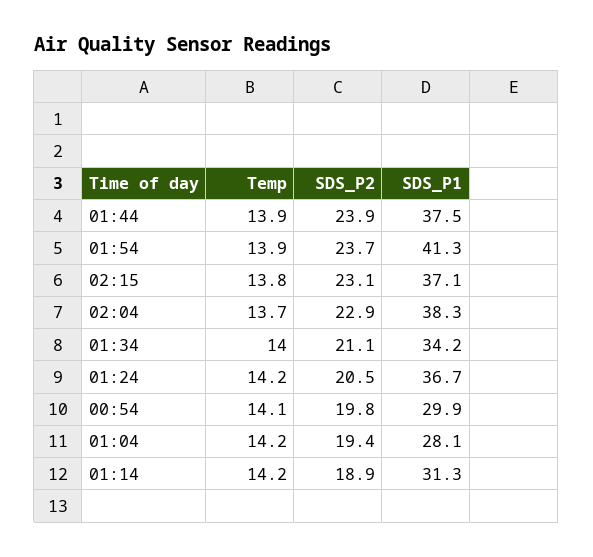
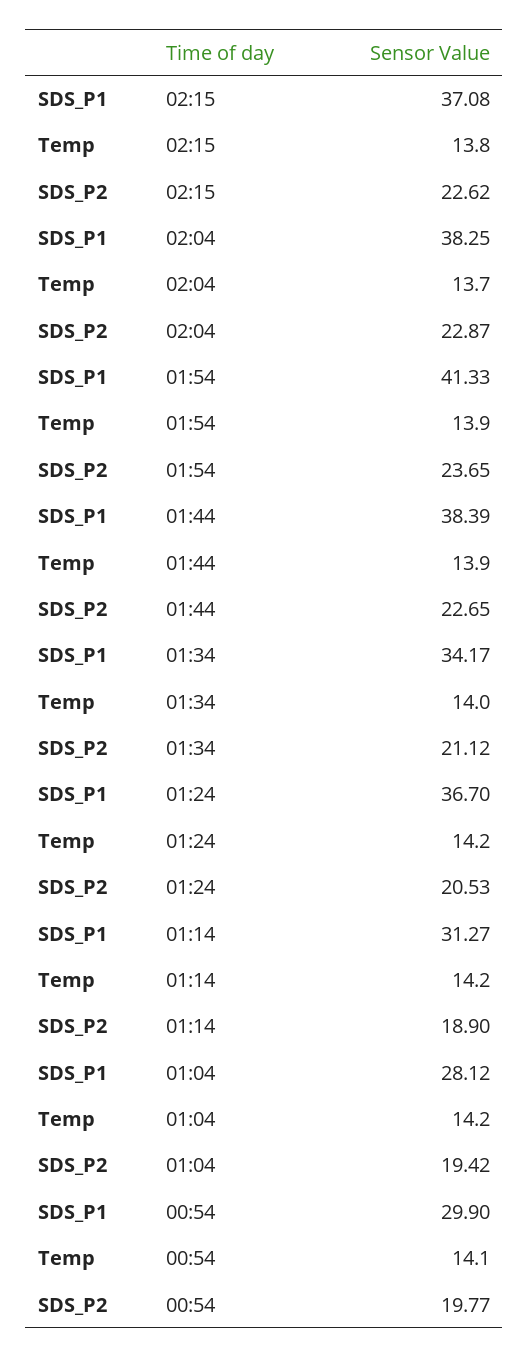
SDS_P2, 01:44: 23.9 -> 22.65
SDS_P1, 01:44: 37.5 -> 38.39
SDS_P2, 02:15: 23.1 -> 22.62

